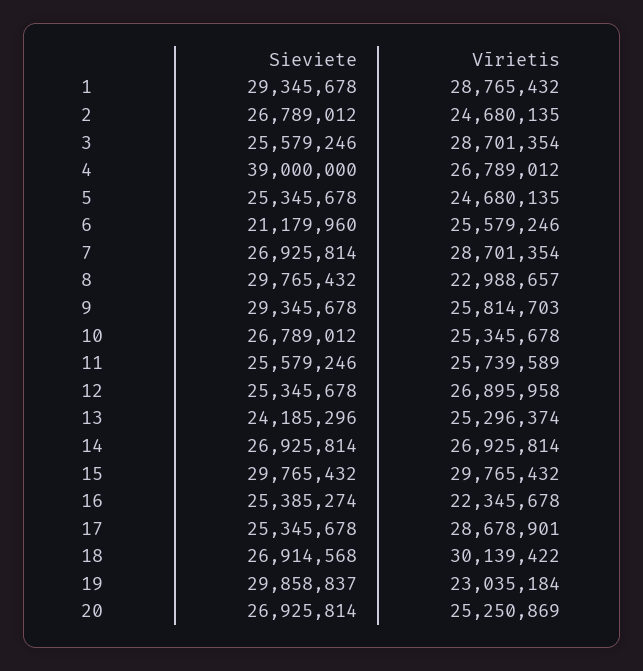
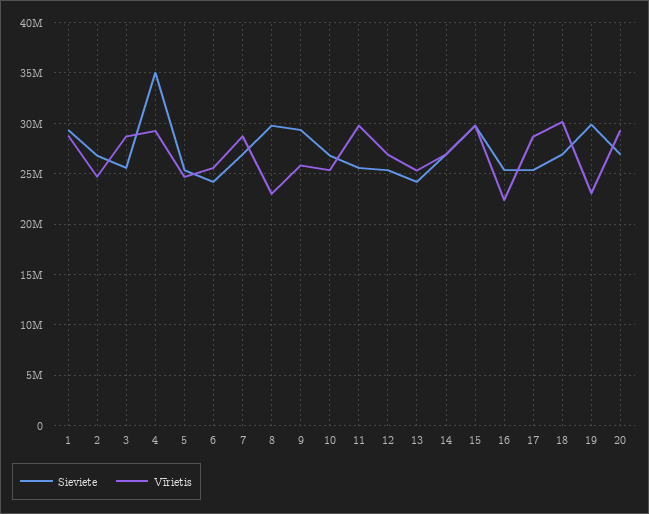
Sieviete, 4: 39000000 -> 35000000
Vīrietis, 4: 26789012 -> 29000000
Sieviete, 6: 21179960 -> 24000000
Vīrietis, 11: 25739589 -> 30000000
Vīrietis, 20: 25250869 -> 29000000

